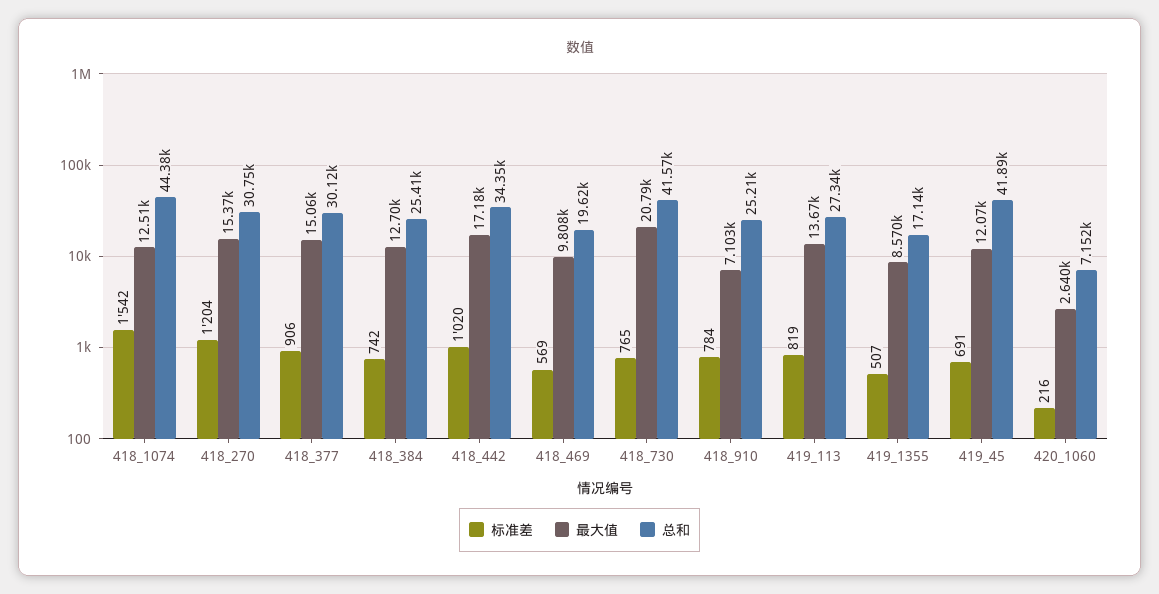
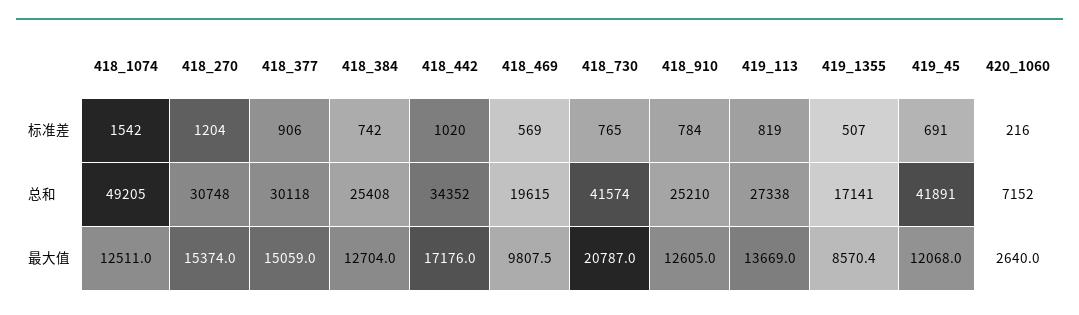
总和, 418_1074: 44380 -> 49205
最大值, 418_910: 7103 -> 12605

